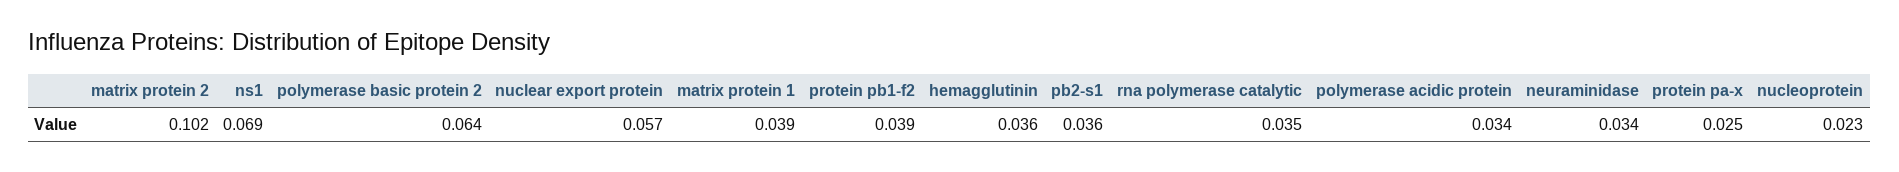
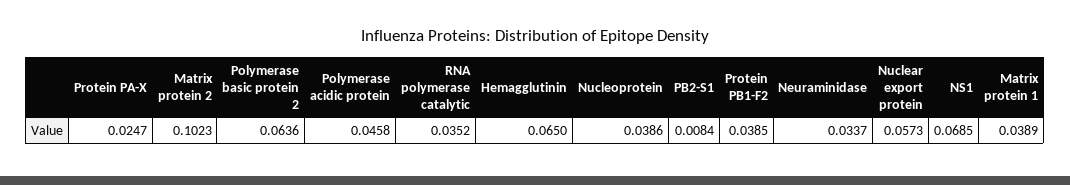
hemagglutinin: 0.036 -> 0.065
pb2-s1: 0.036 -> 0.0084
polymerase acidic protein: 0.034 -> 0.0458
nucleoprotein: 0.023 -> 0.0386

